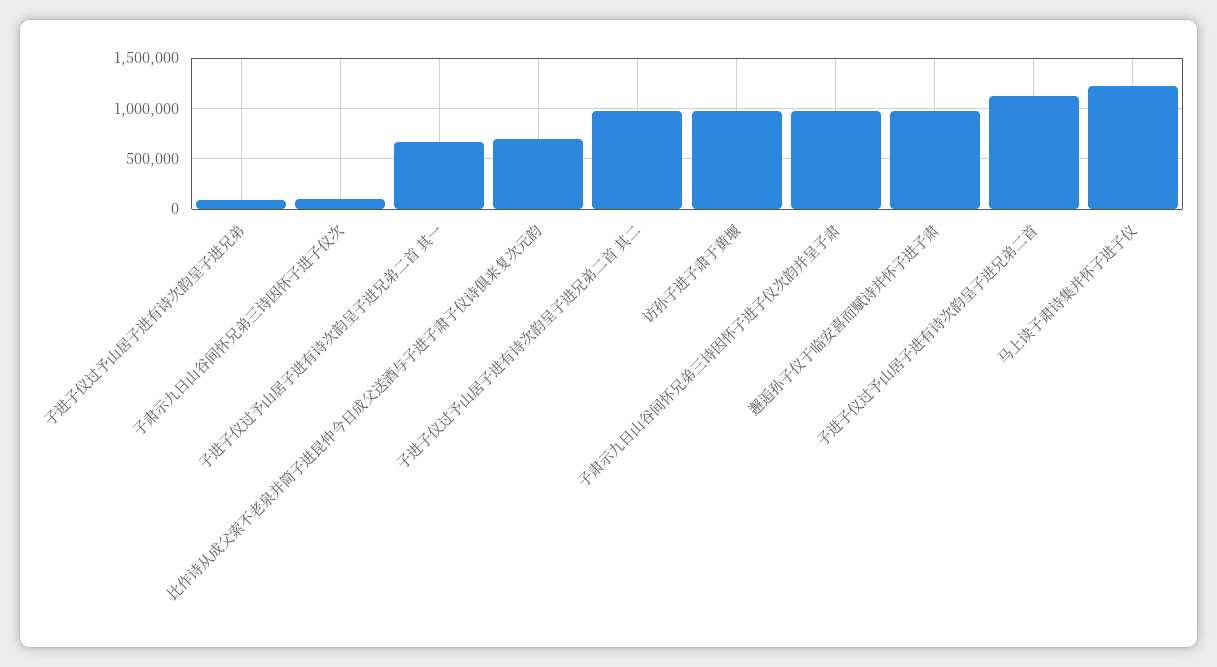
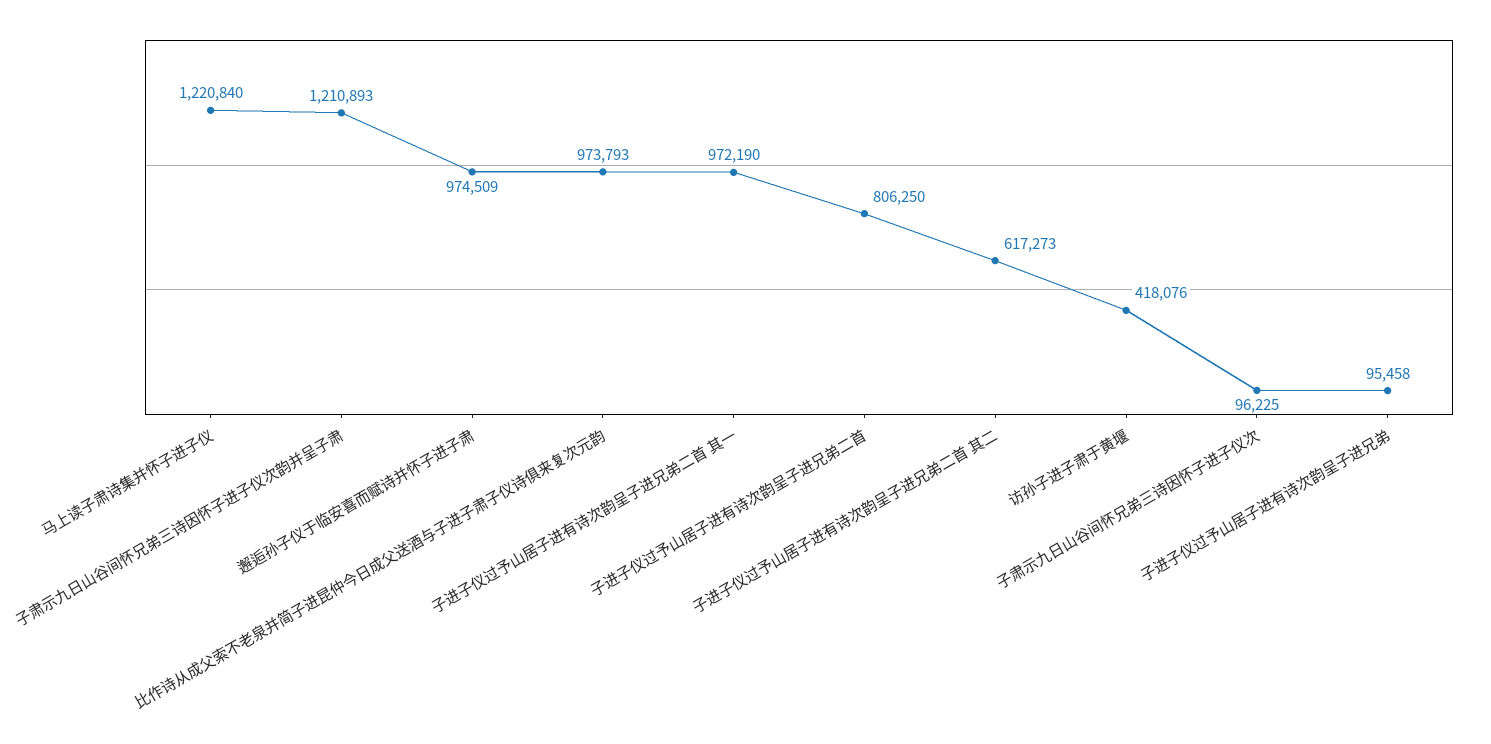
子进子仪过予山居子进有诗次韵呈子进兄弟二首 其一: 700000 -> 972190
比作诗从成父索不老泉并简子进昆仲今日成父送酒与子进子肃子仪诗俱来复次元韵: 700000 -> 973793
子进子仪过予山居子进有诗次韵呈子进兄弟二首 其二: 1000000 -> 617273
访孙子进子肃于黄堰: 1000000 -> 418076
子肃示九日山谷间怀兄弟三诗因怀子进子仪次韵并呈子肃: 1000000 -> 1210893
子进子仪过予山居子进有诗次韵呈子进兄弟二首: 1100000 -> 806250

